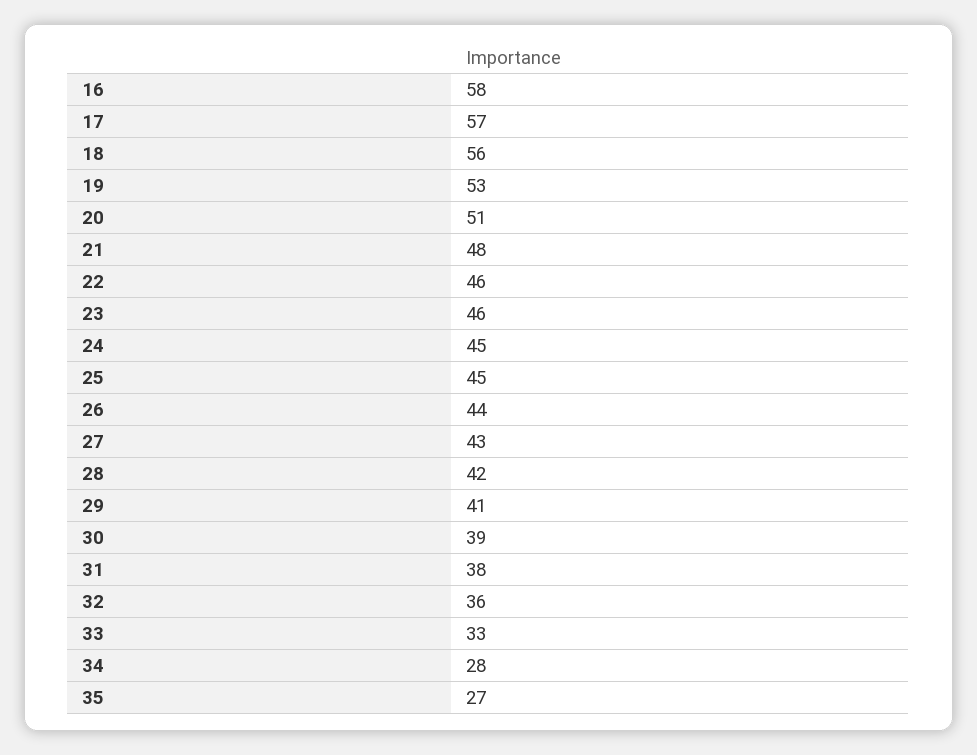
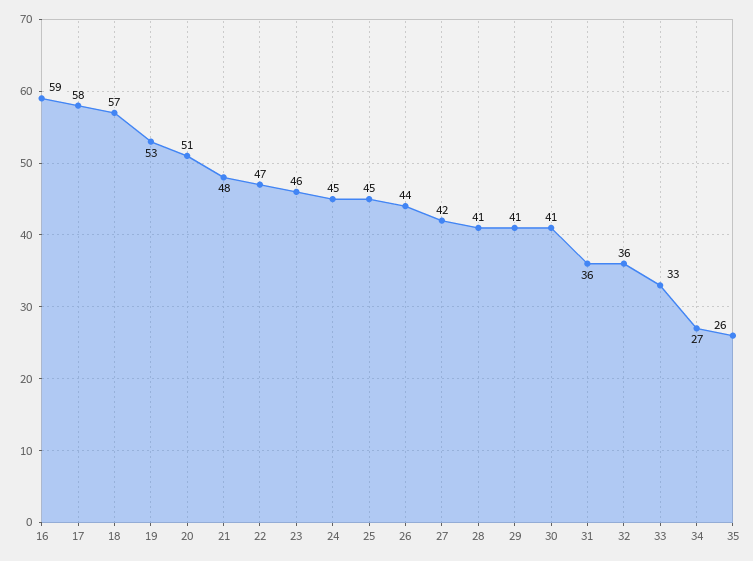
16: 58 -> 59
17: 57 -> 58
18: 56 -> 57
22: 46 -> 47
27: 43 -> 42
28: 42 -> 41
30: 39 -> 41
31: 38 -> 36
34: 28 -> 27
35: 27 -> 26

